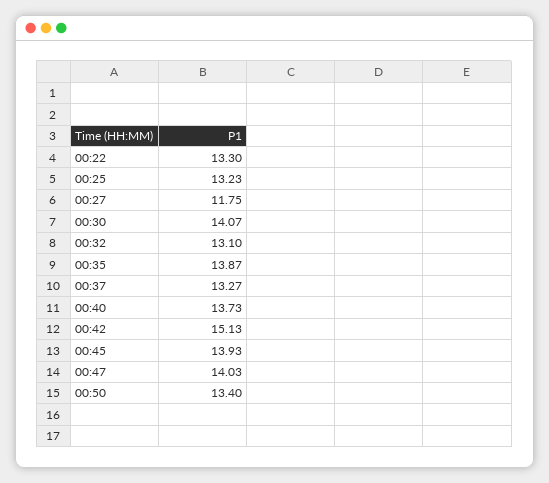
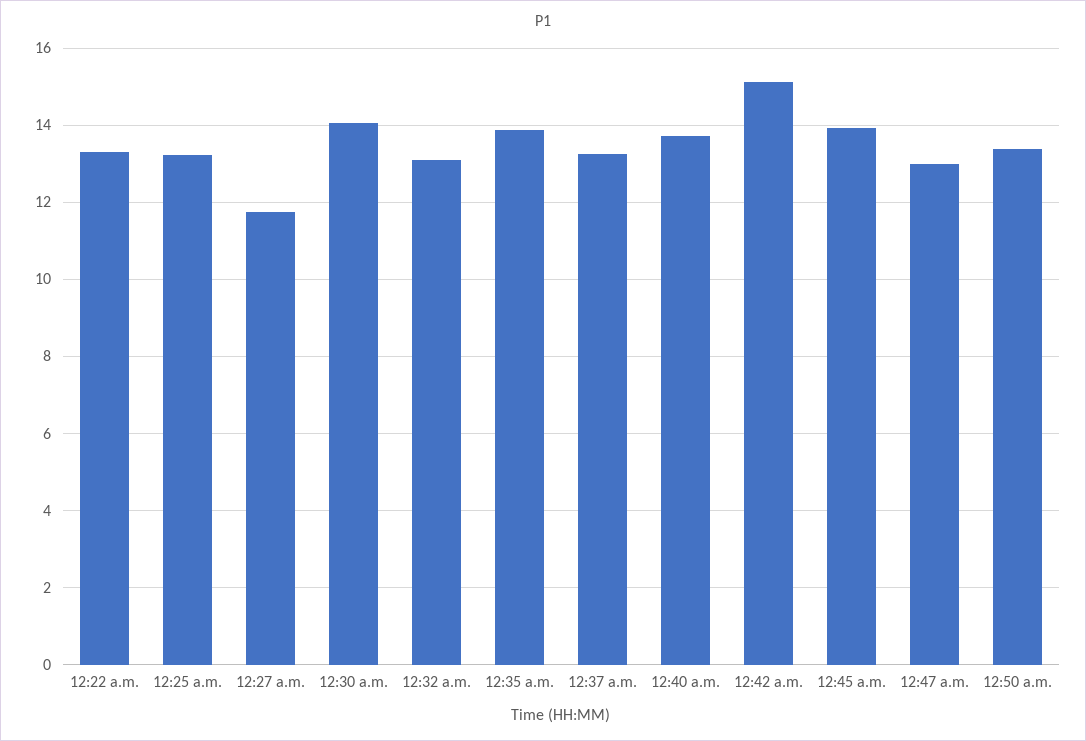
00:47: 14.03 -> 13

